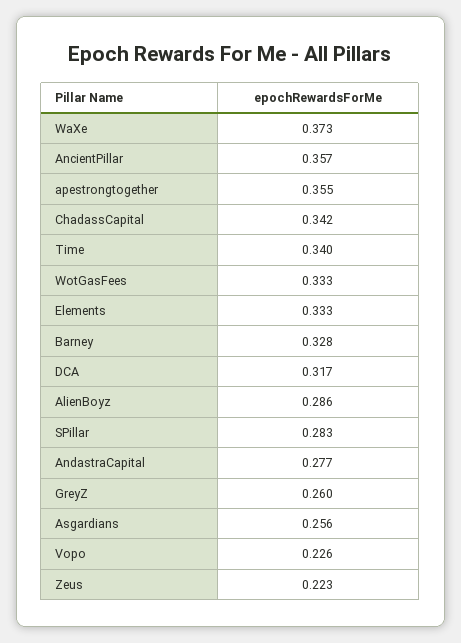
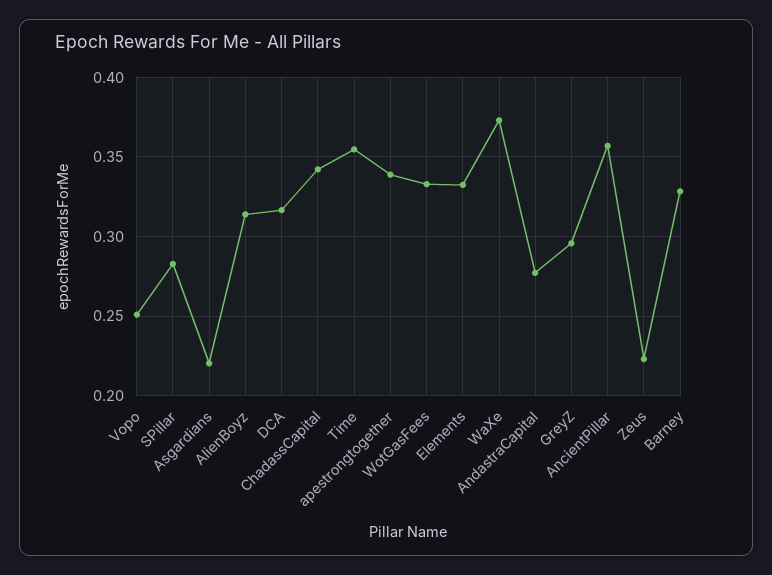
apestrongtogether: 0.355 -> 0.34
Time: 0.34 -> 0.355
AlienBoyz: 0.286 -> 0.315
GreyZ: 0.26 -> 0.295
Asgardians: 0.256 -> 0.22
Vopo: 0.226 -> 0.25

